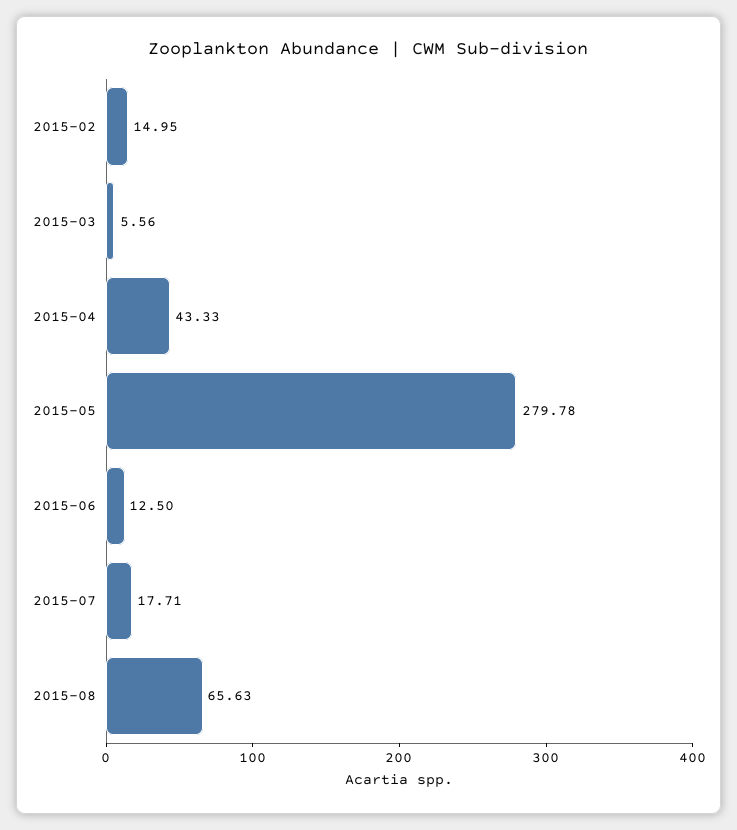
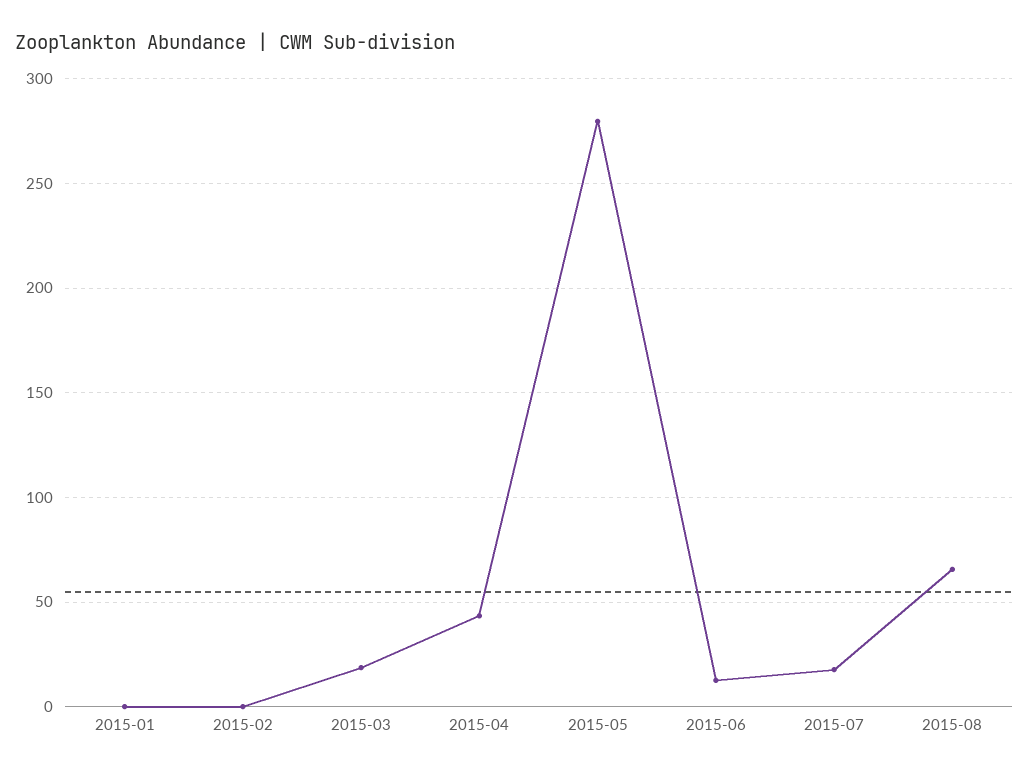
2015-02: 14.95 -> 0
2015-03: 5.56 -> 20
2015-01: none -> 0

